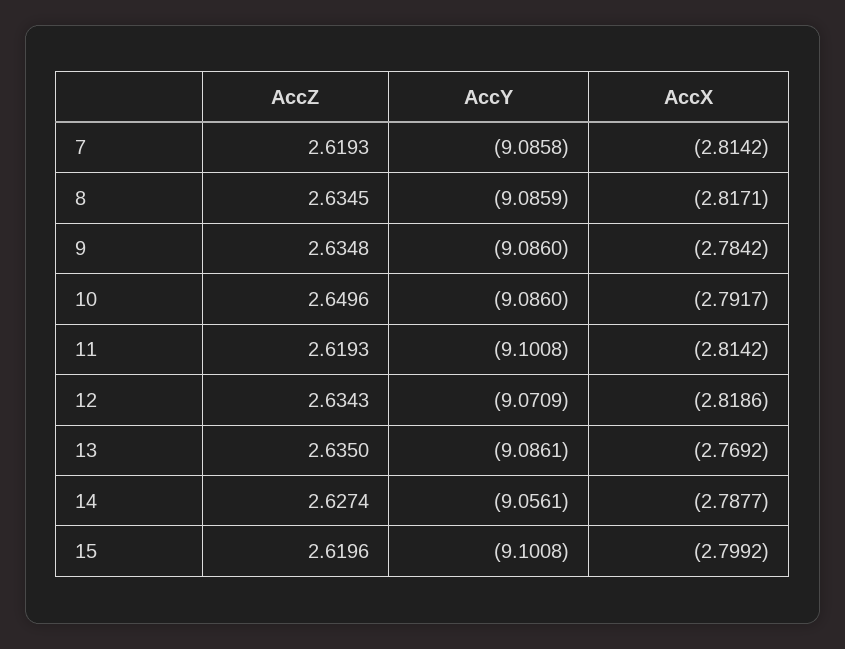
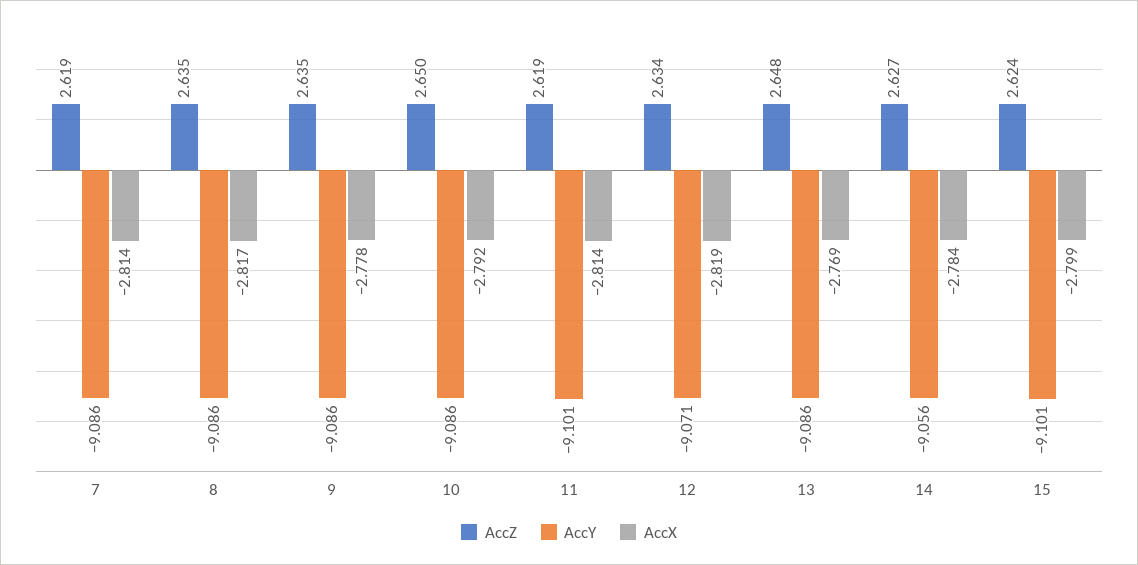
AccX, 9: -2.7842 -> -2.778
AccZ, 13: 2.635 -> 2.648
AccX, 14: -2.7877 -> -2.784
AccZ, 15: 2.6196 -> 2.624

